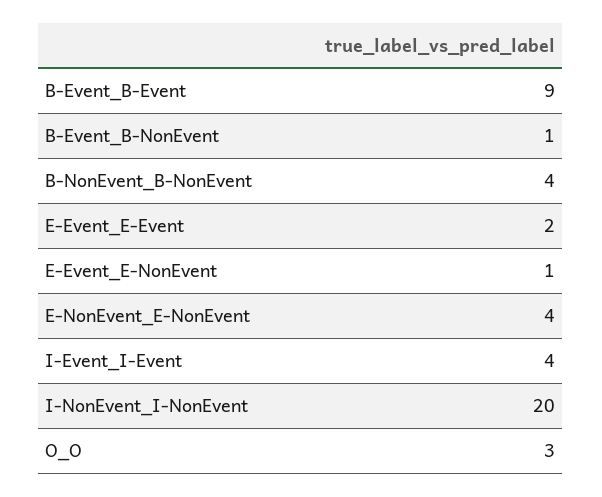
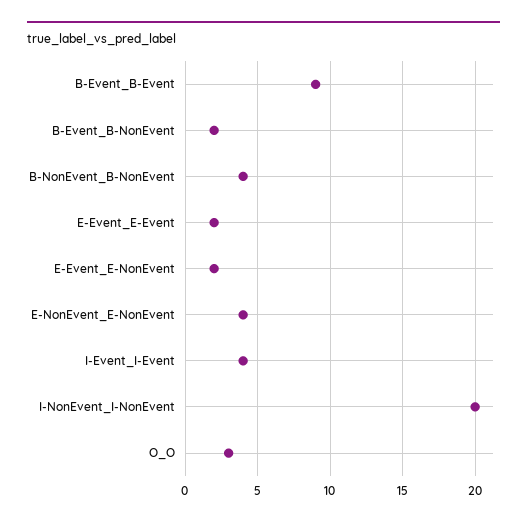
B-Event_B-NonEvent: 1 -> 2
E-Event_E-NonEvent: 1 -> 2

